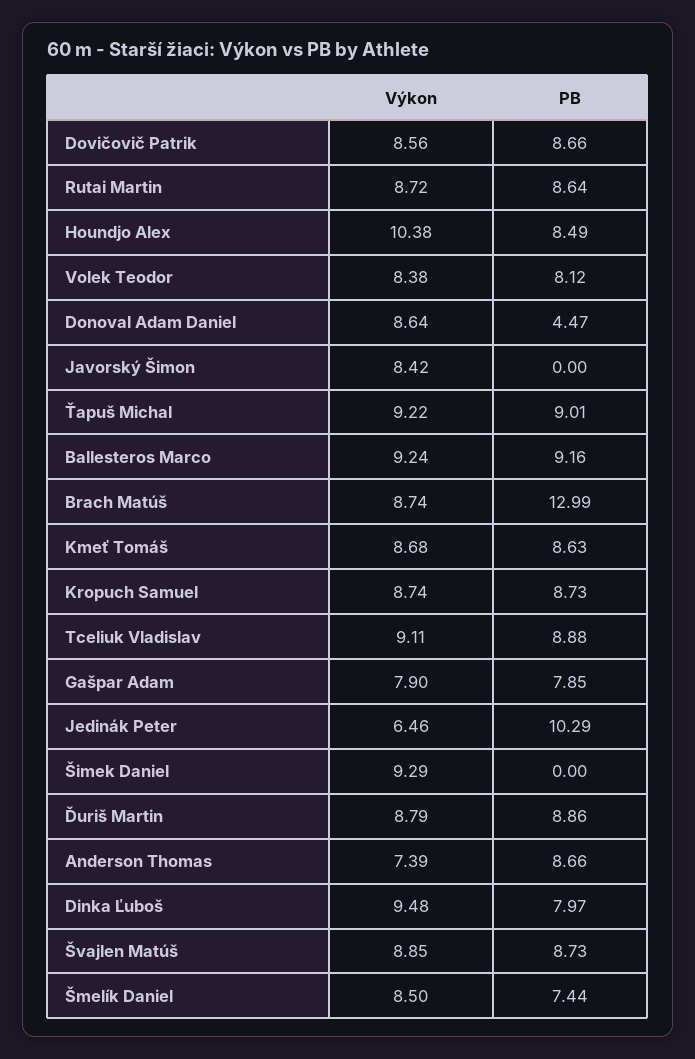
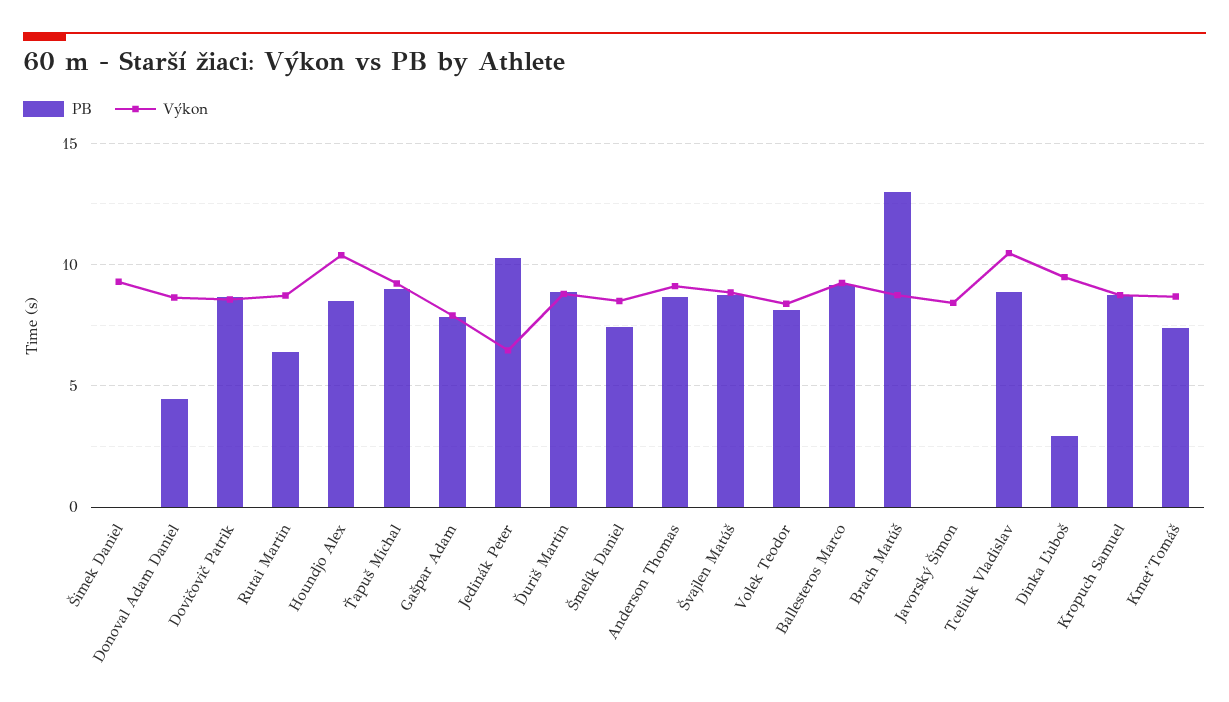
PB, Rutai Martin: 8.64 -> 6.5
PB, Kmeť Tomáš: 8.63 -> 7.5
Výkon, Tceliuk Vladislav: 9.11 -> 10.5
Výkon, Anderson Thomas: 7.39 -> 9
PB, Dinka Ľuboš: 7.97 -> 3

